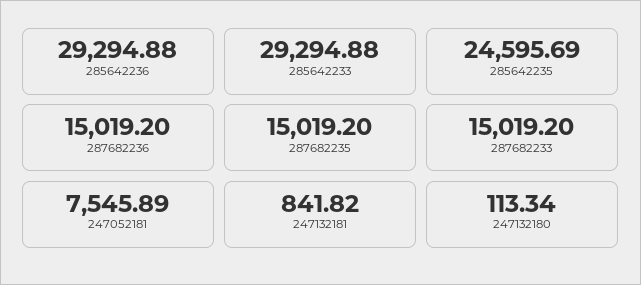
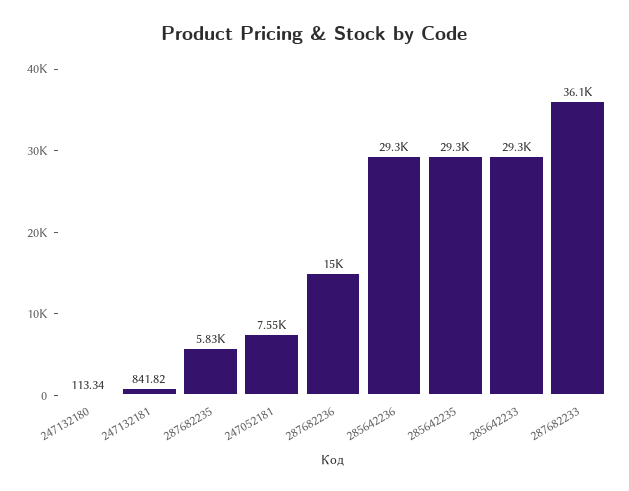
285642235: 24595.69 -> 29300
287682235: 15019.2 -> 5830
287682233: 15019.2 -> 36100

